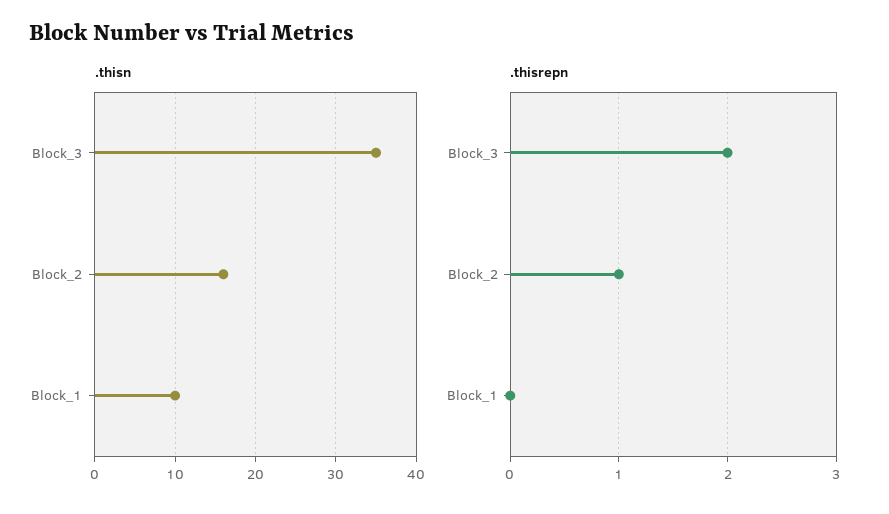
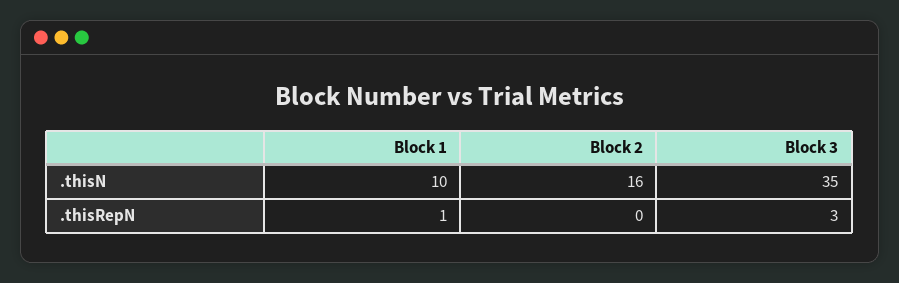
.thisrepn, Block_3: 2 -> 3
.thisrepn, Block_2: 1 -> 0
.thisrepn, Block_1: 0 -> 1

